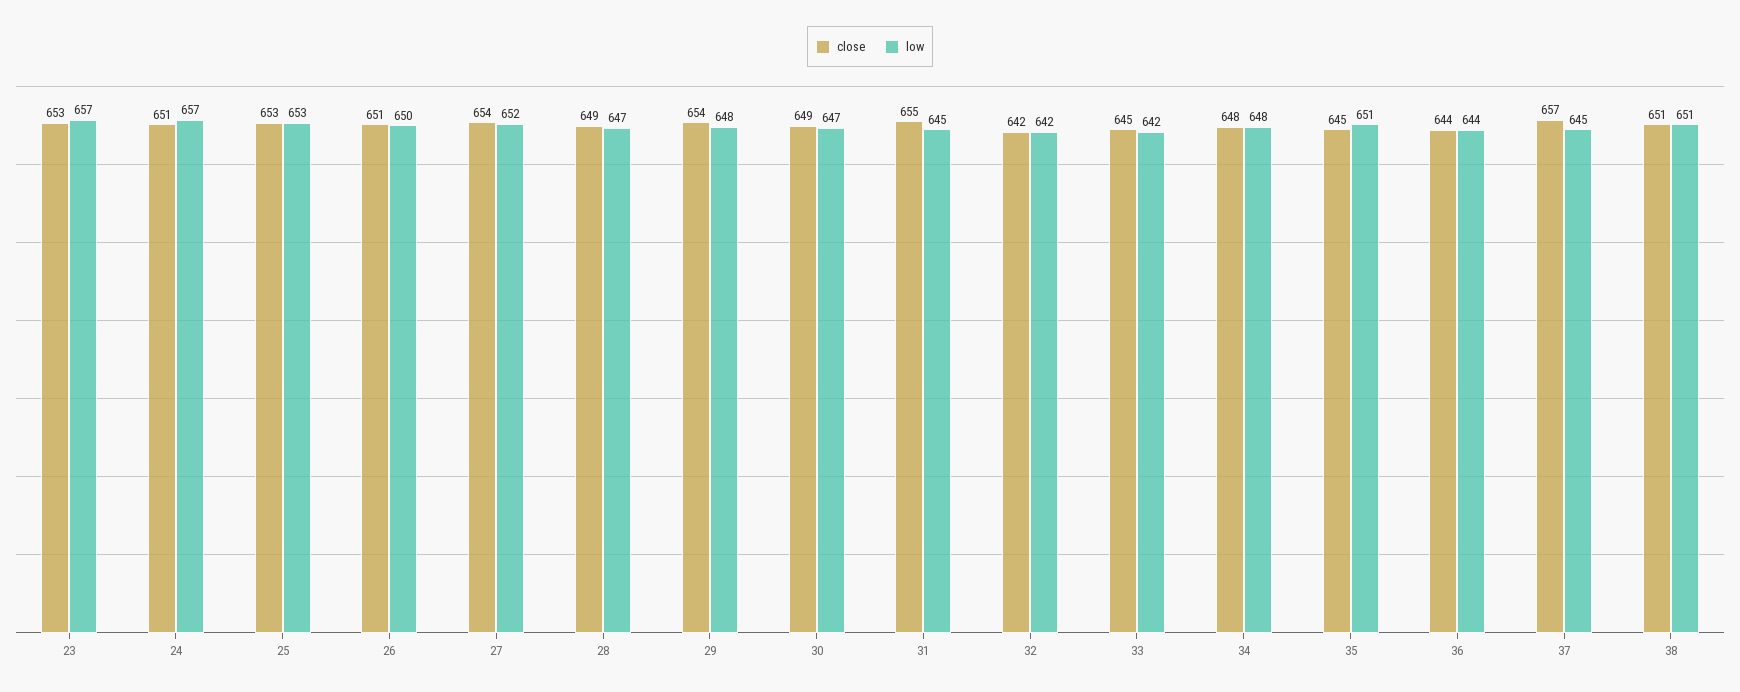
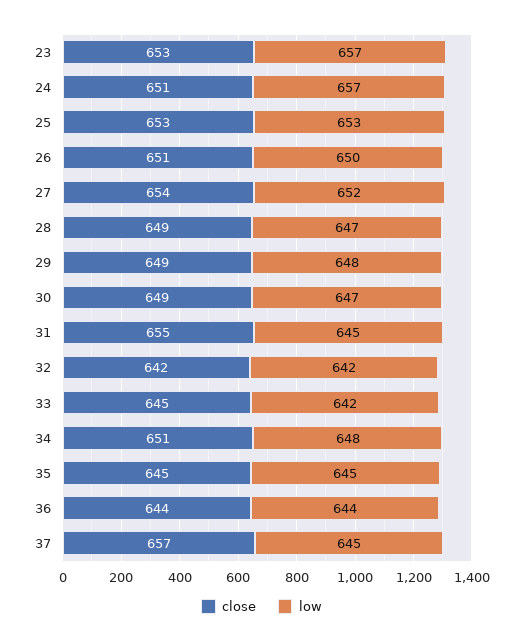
close, 29: 654 -> 649
close, 34: 648 -> 651
low, 35: 651 -> 645
close, 38: 651 -> none
low, 38: 651 -> none

